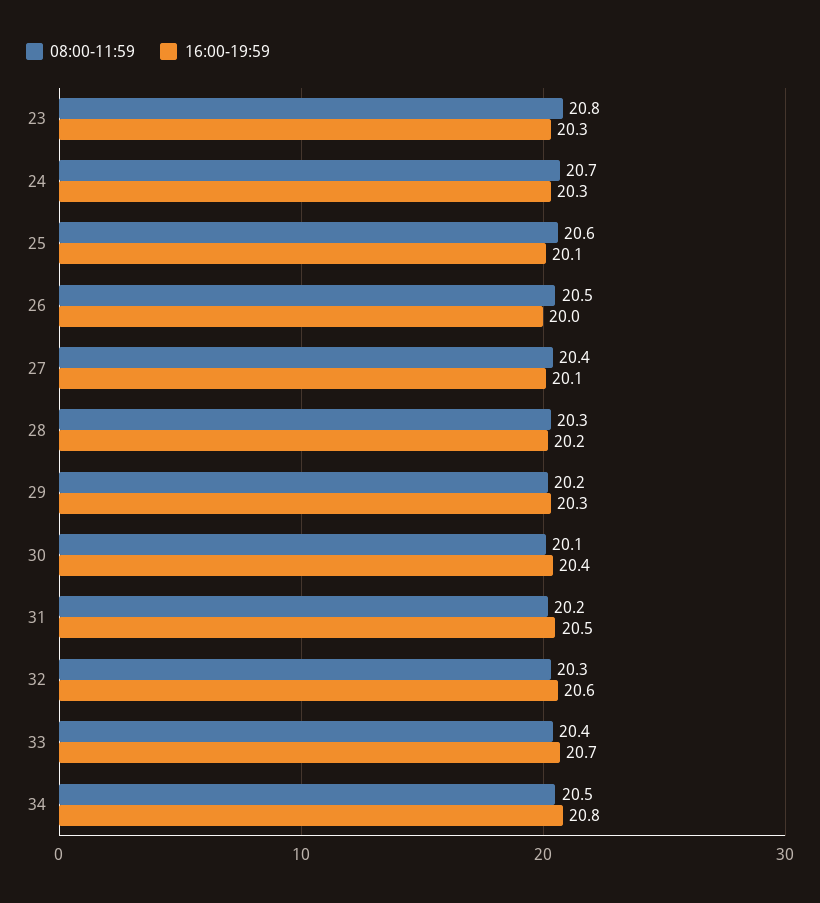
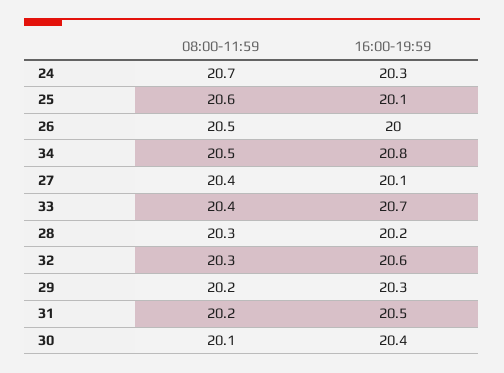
08:00-11:59, 23: 20.8 -> none
16:00-19:59, 23: 20.3 -> none

